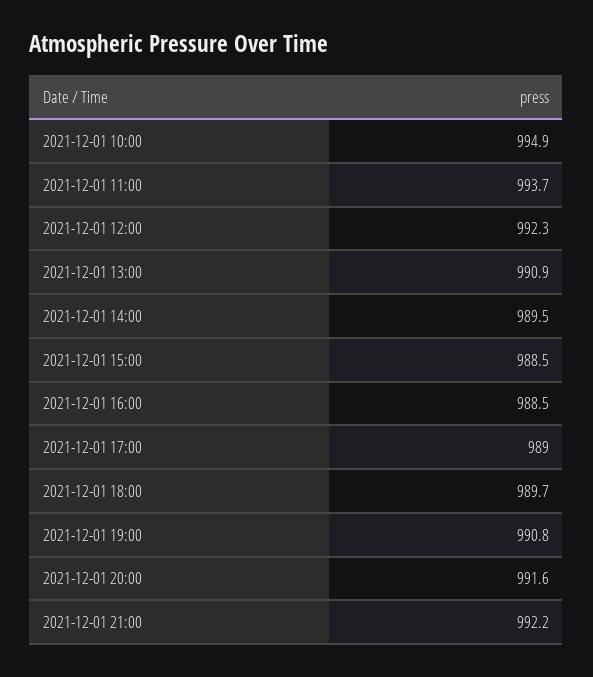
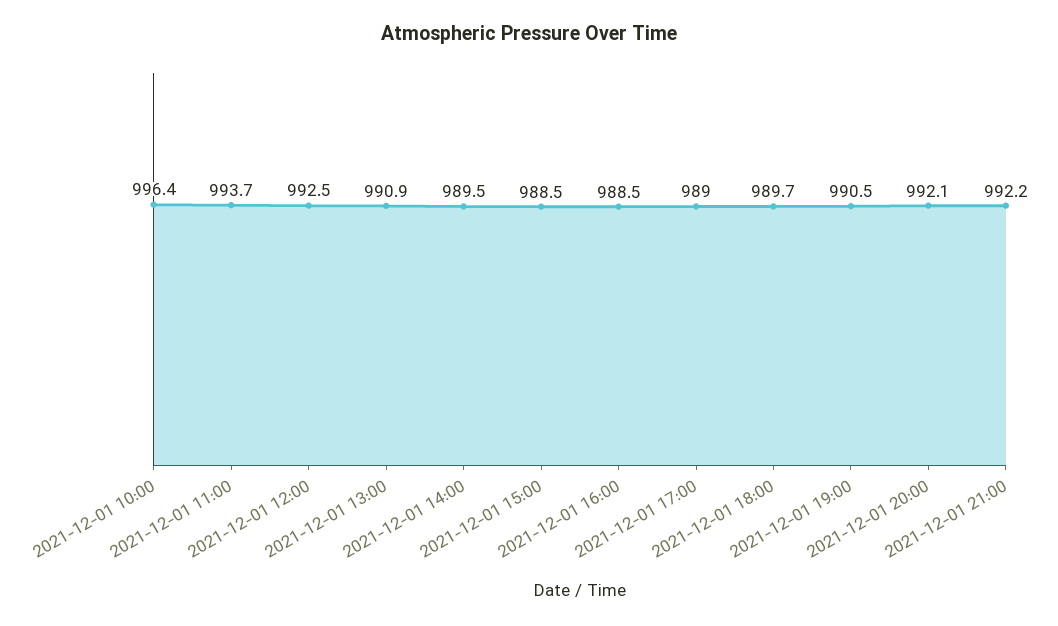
2021-12-01 10:00: 994.9 -> 996.4
2021-12-01 12:00: 992.3 -> 992.5
2021-12-01 19:00: 990.8 -> 990.5
2021-12-01 20:00: 991.6 -> 992.1

